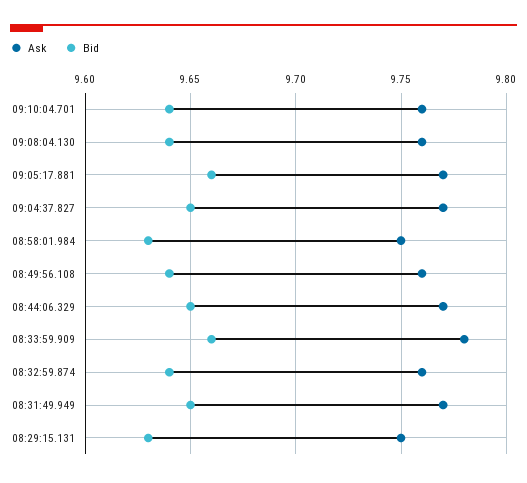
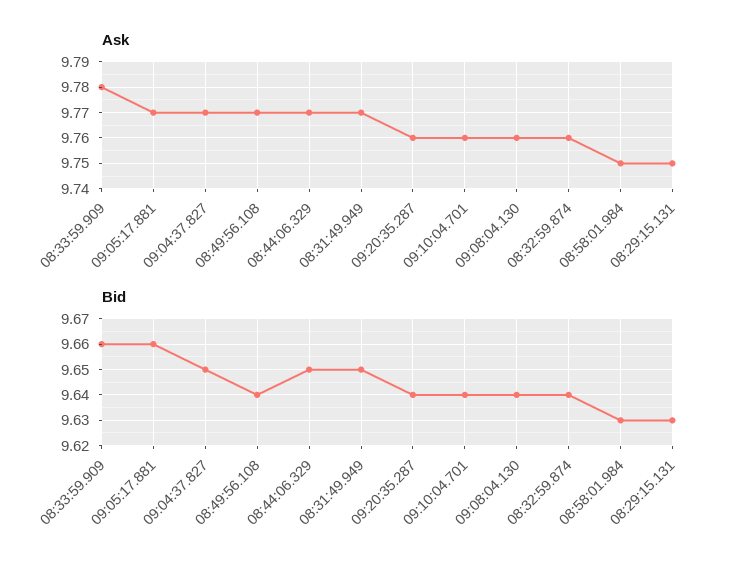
Ask, 08:49:56.108: 9.76 -> 9.77
Ask, 09:20:35.287: none -> 9.76
Bid, 09:20:35.287: none -> 9.64

